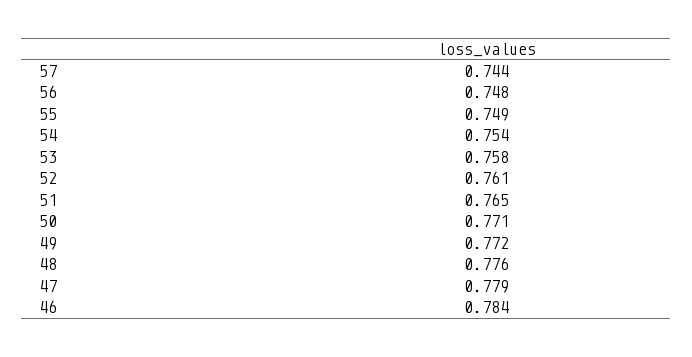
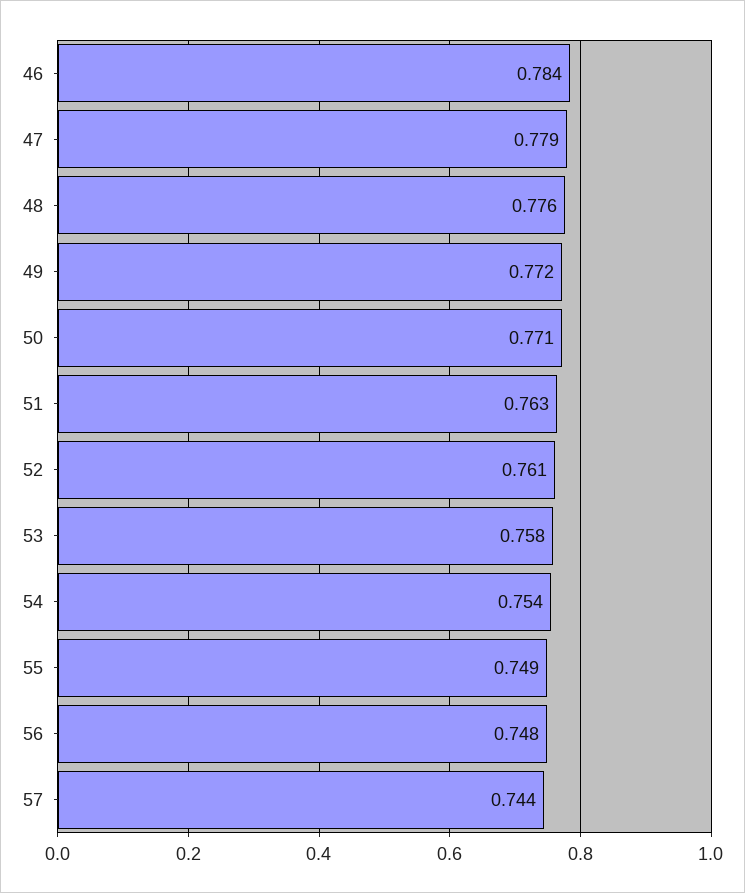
51: 0.765 -> 0.763

